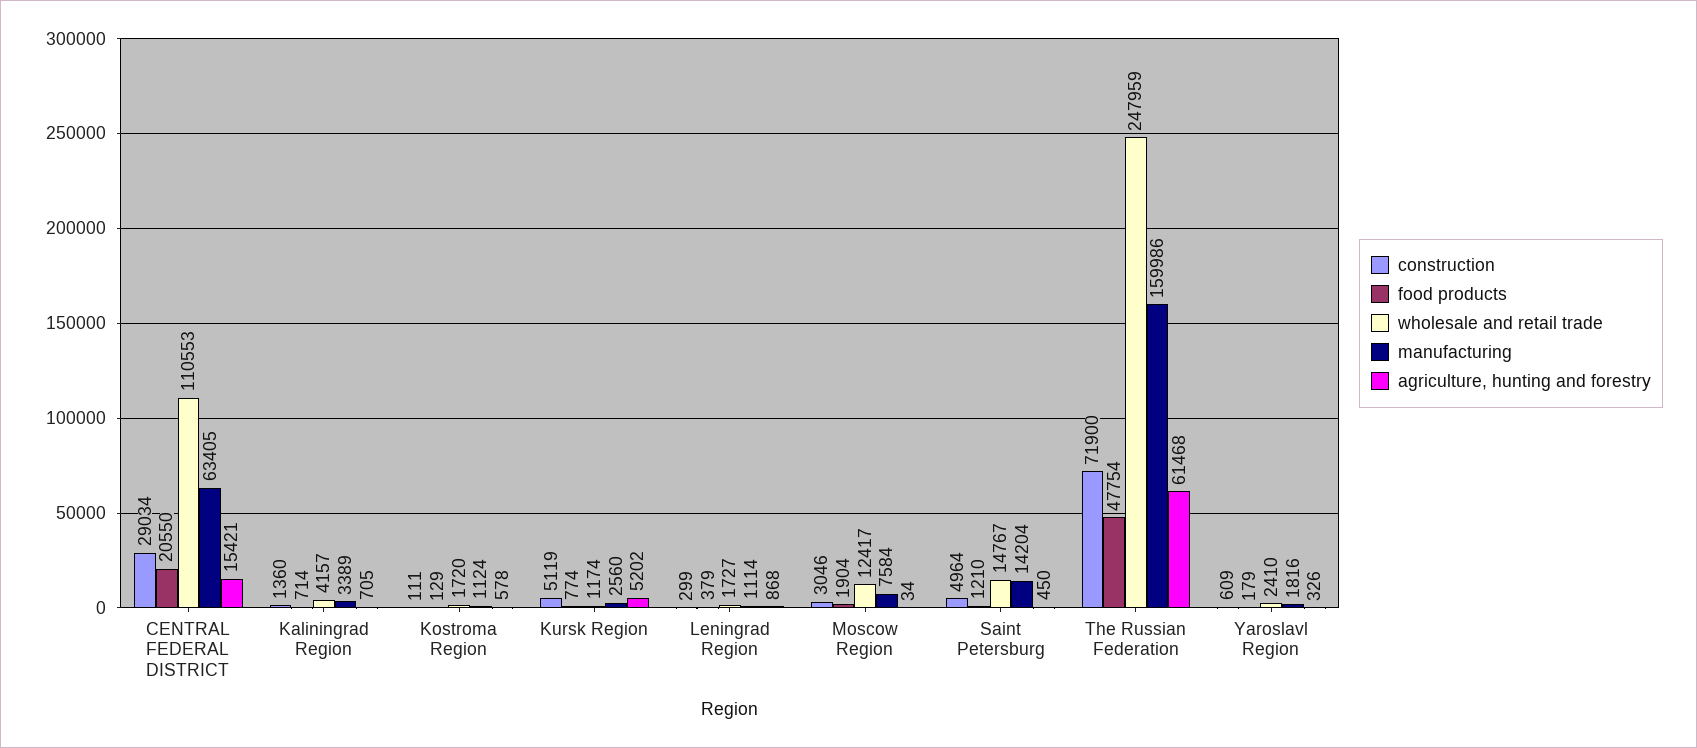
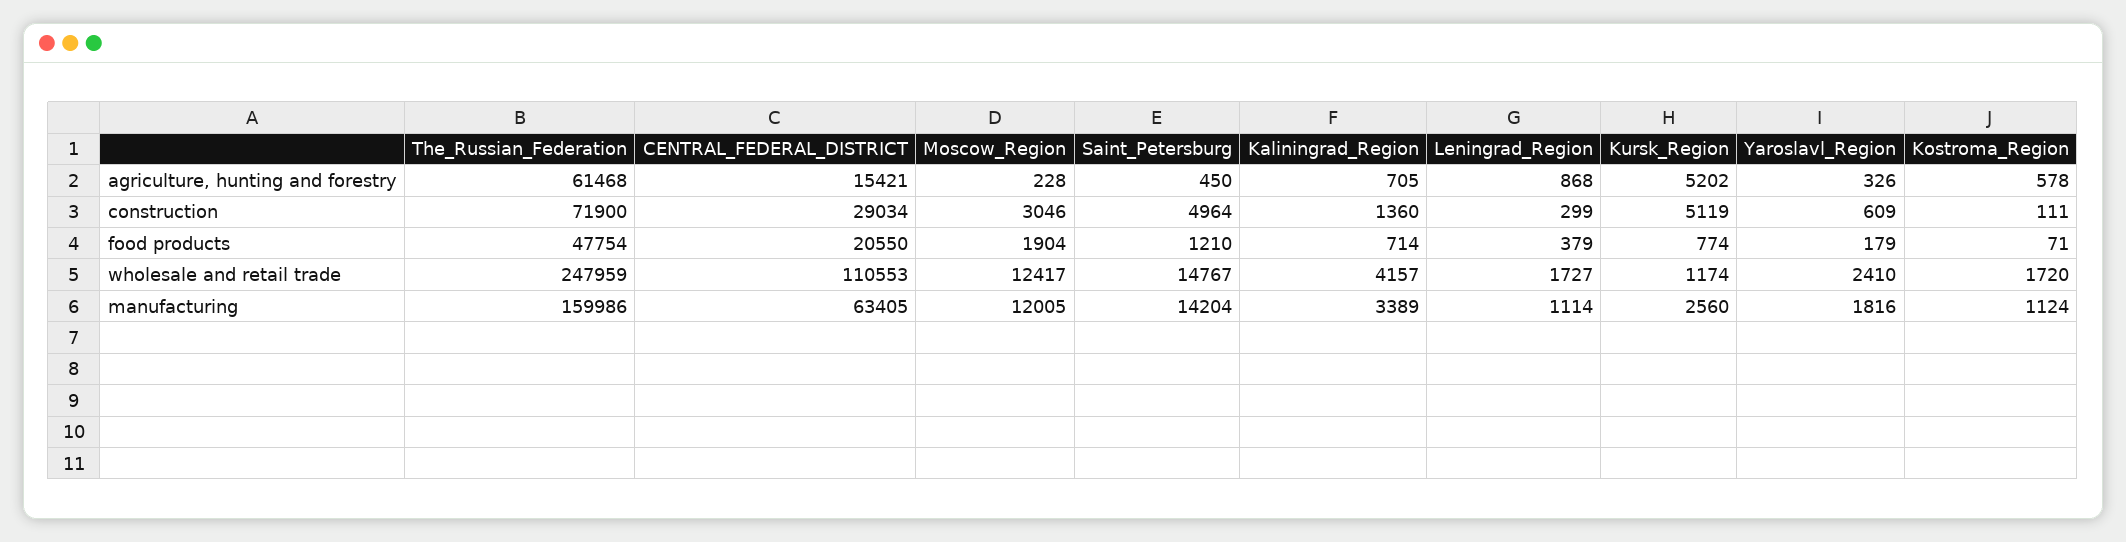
food products, Kostroma Region: 129 -> 71
manufacturing, Moscow Region: 7584 -> 12005
agriculture, hunting and forestry, Moscow Region: 34 -> 228

